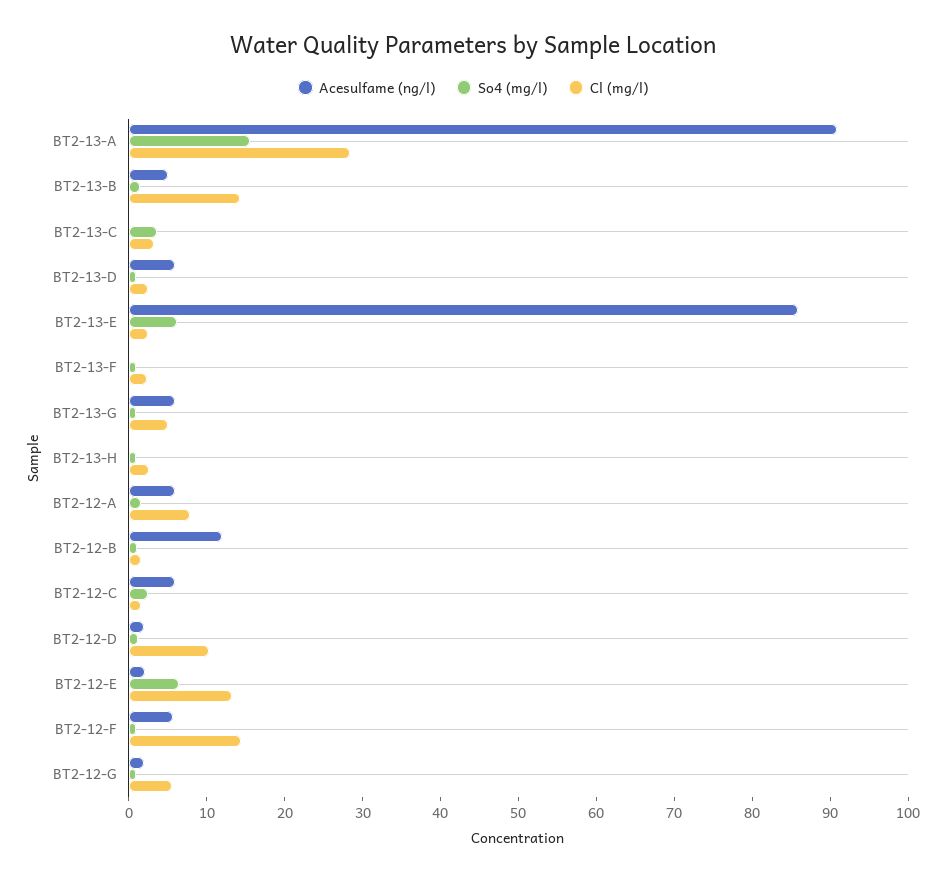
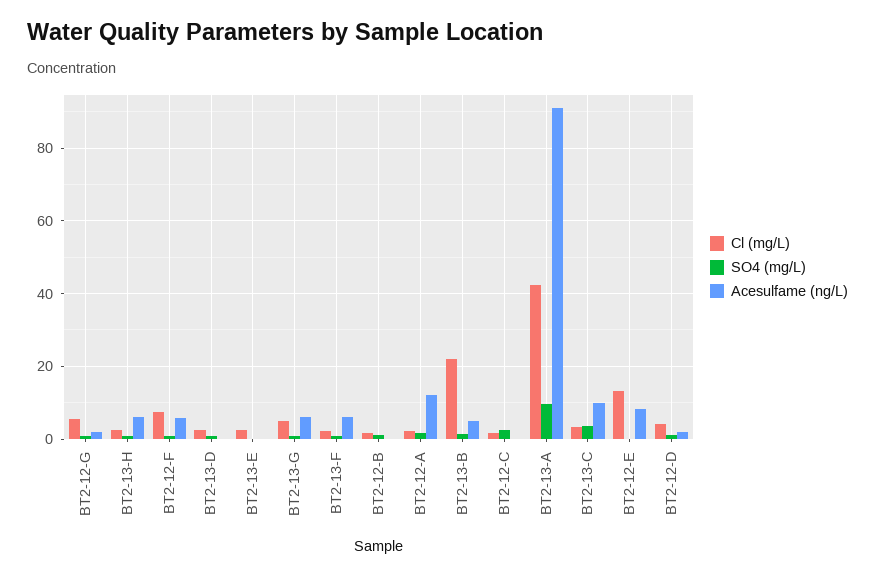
So4 (mg/l), BT2-13-A: 16 -> 10
Cl (mg/l), BT2-13-A: 28 -> 42
Cl (mg/l), BT2-13-B: 14 -> 22
Acesulfame (ng/l), BT2-13-C: 0 -> 10
Acesulfame (ng/l), BT2-13-D: 6 -> 0
Acesulfame (ng/l), BT2-13-E: 86 -> 0
So4 (mg/l), BT2-13-E: 6 -> 0
Acesulfame (ng/l), BT2-13-F: 0 -> 6
Acesulfame (ng/l), BT2-13-H: 0 -> 6
Acesulfame (ng/l), BT2-12-A: 6 -> 12
Cl (mg/l), BT2-12-A: 8 -> 2
Acesulfame (ng/l), BT2-12-B: 12 -> 0
Acesulfame (ng/l), BT2-12-C: 6 -> 0
Cl (mg/l), BT2-12-D: 10 -> 4
Acesulfame (ng/l), BT2-12-E: 2 -> 8
So4 (mg/l), BT2-12-E: 6 -> 0
Cl (mg/l), BT2-12-F: 14 -> 8

